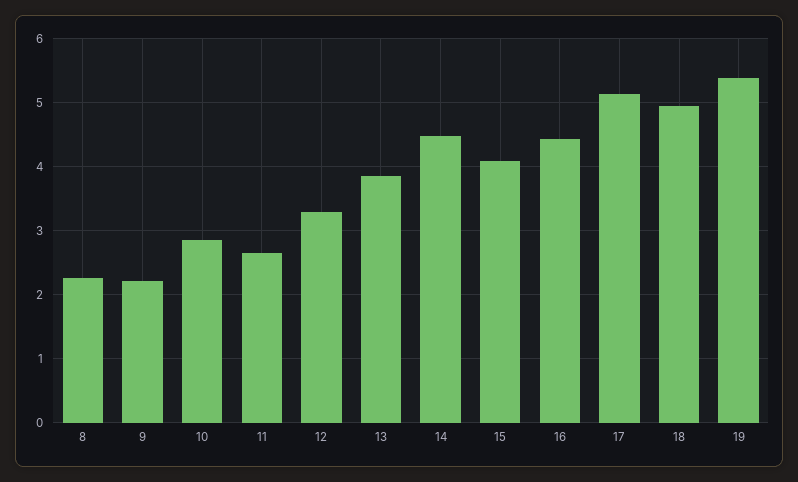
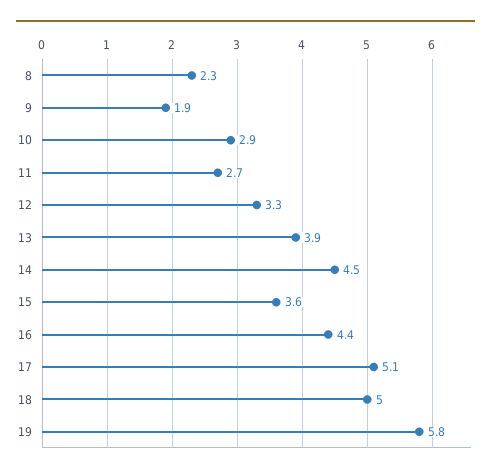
9: 2.2 -> 1.9
15: 4.1 -> 3.6
19: 5.4 -> 5.8

